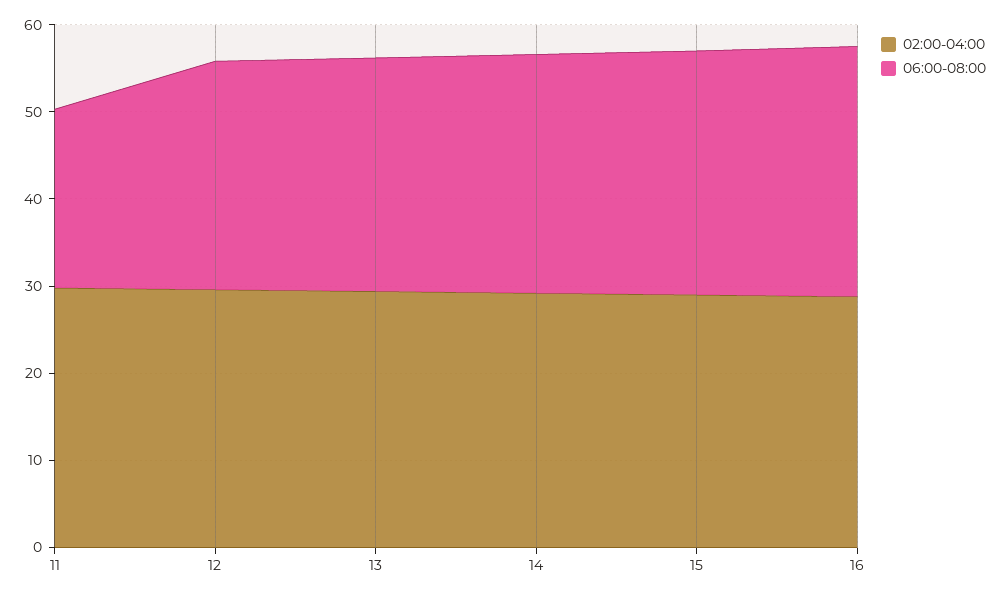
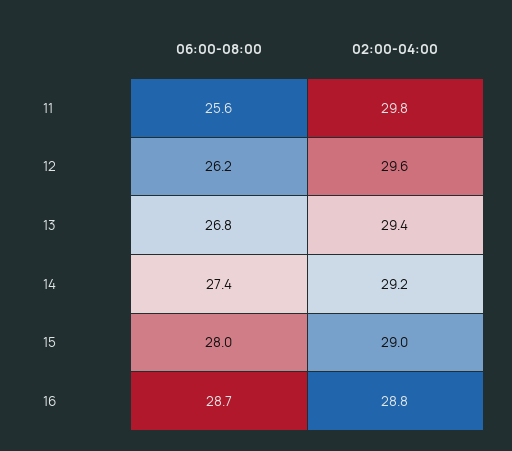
06:00-08:00, 11: 20 -> 25.6

